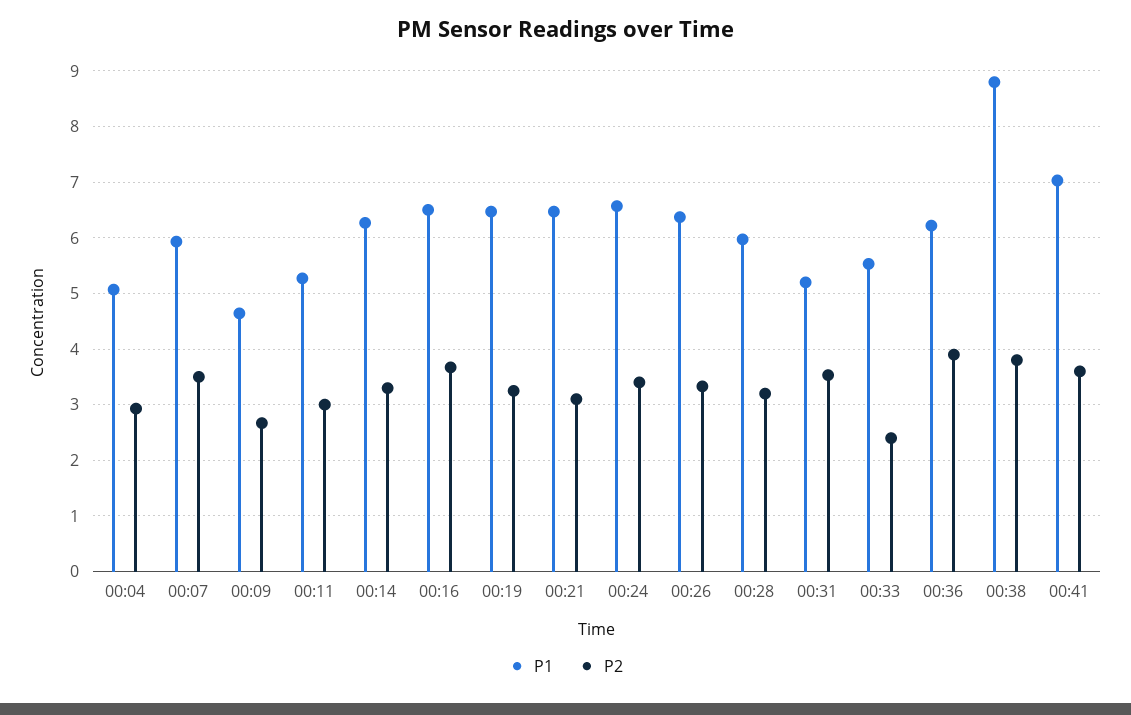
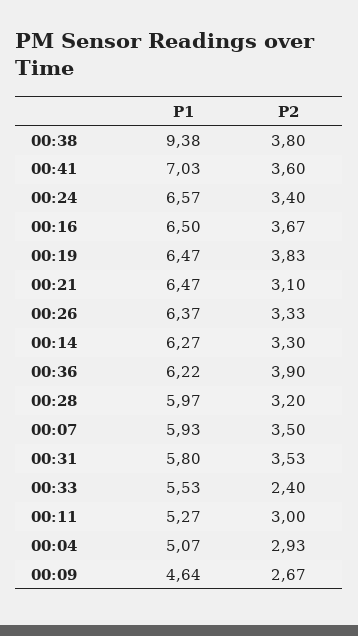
P2, 00:19: 3.2 -> 3.83
P1, 00:31: 5.2 -> 5.8
P1, 00:38: 8.8 -> 9.38

